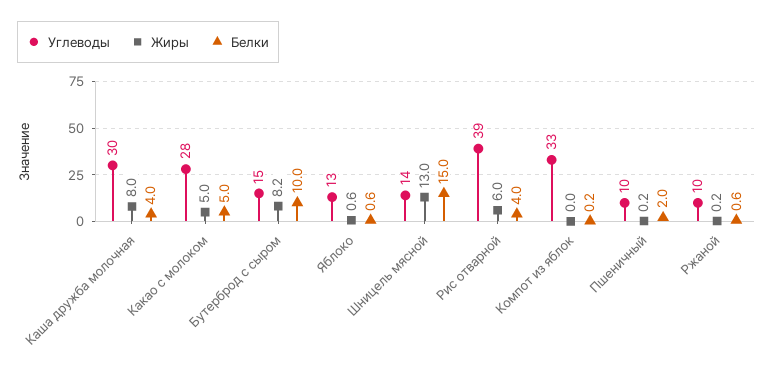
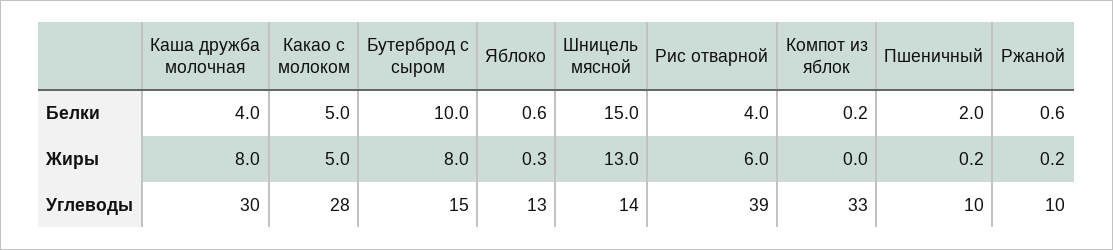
Жиры, Бутерброд с сыром: 8.2 -> 8
Жиры, Яблоко: 0.6 -> 0.3

